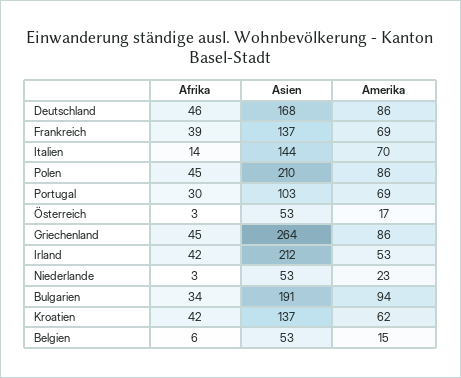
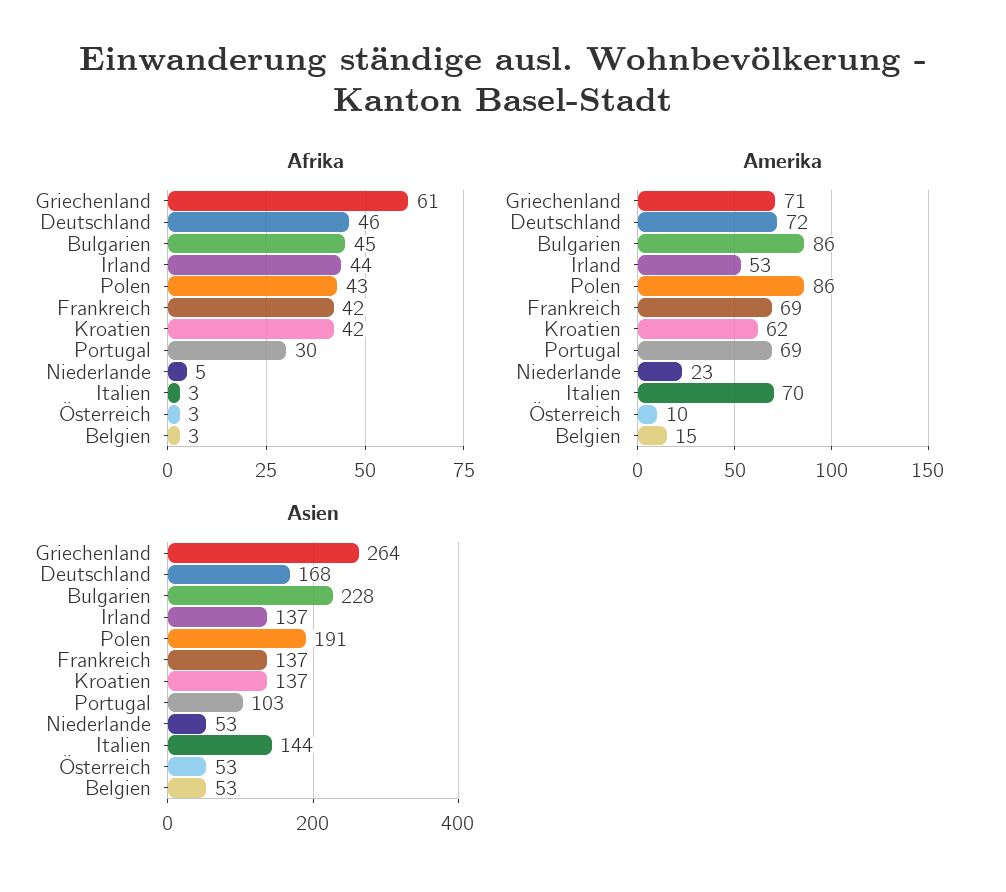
Amerika, Deutschland: 86 -> 72
Afrika, Frankreich: 39 -> 42
Afrika, Italien: 14 -> 3
Afrika, Polen: 45 -> 43
Asien, Polen: 210 -> 191
Amerika, Österreich: 17 -> 10
Afrika, Griechenland: 45 -> 61
Amerika, Griechenland: 86 -> 71
Afrika, Irland: 42 -> 44
Asien, Irland: 212 -> 137
Afrika, Niederlande: 3 -> 5
Afrika, Bulgarien: 34 -> 45
Asien, Bulgarien: 191 -> 228
Amerika, Bulgarien: 94 -> 86
Afrika, Belgien: 6 -> 3

